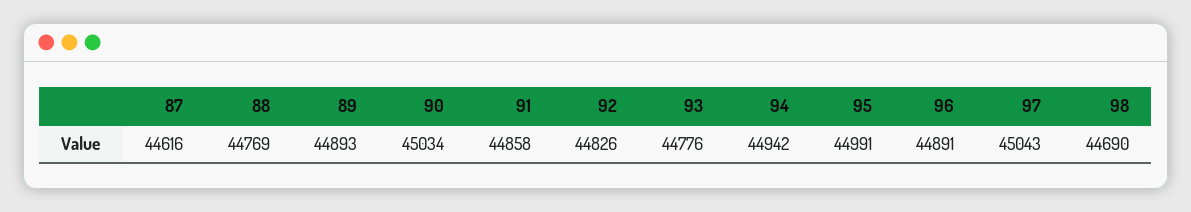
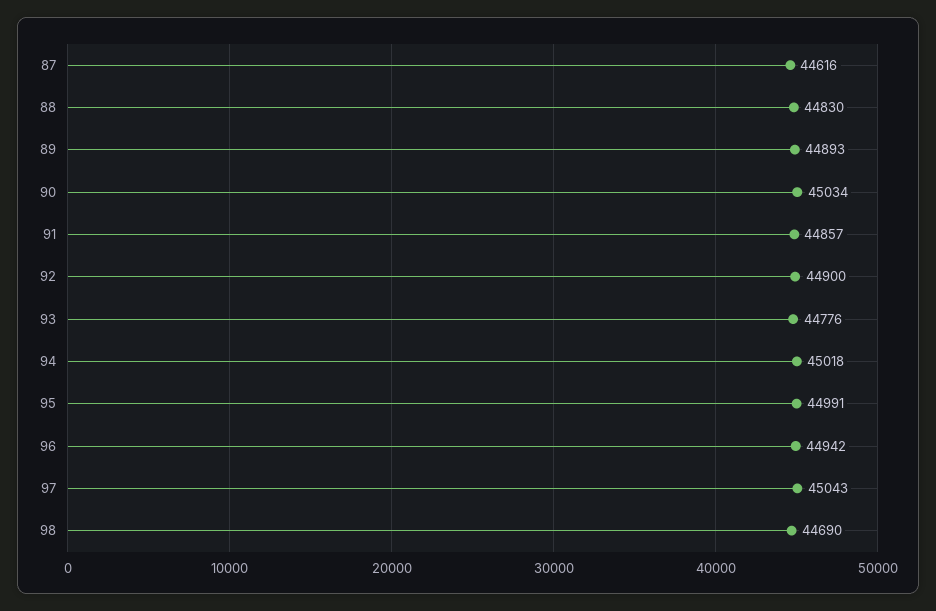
88: 44769 -> 44830
91: 44858 -> 44857
92: 44826 -> 44900
94: 44942 -> 45018
96: 44891 -> 44942

